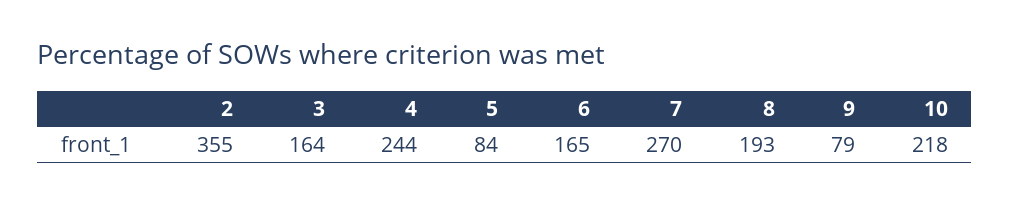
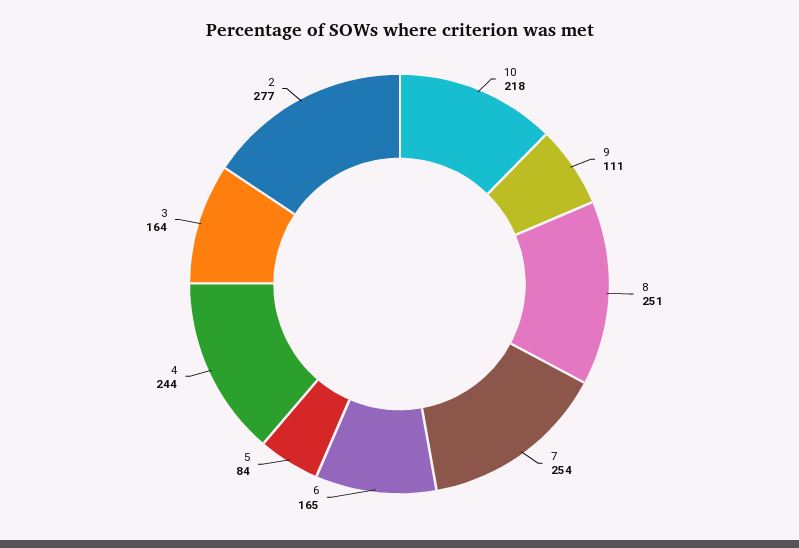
2: 355 -> 277
7: 270 -> 254
8: 193 -> 251
9: 79 -> 111

